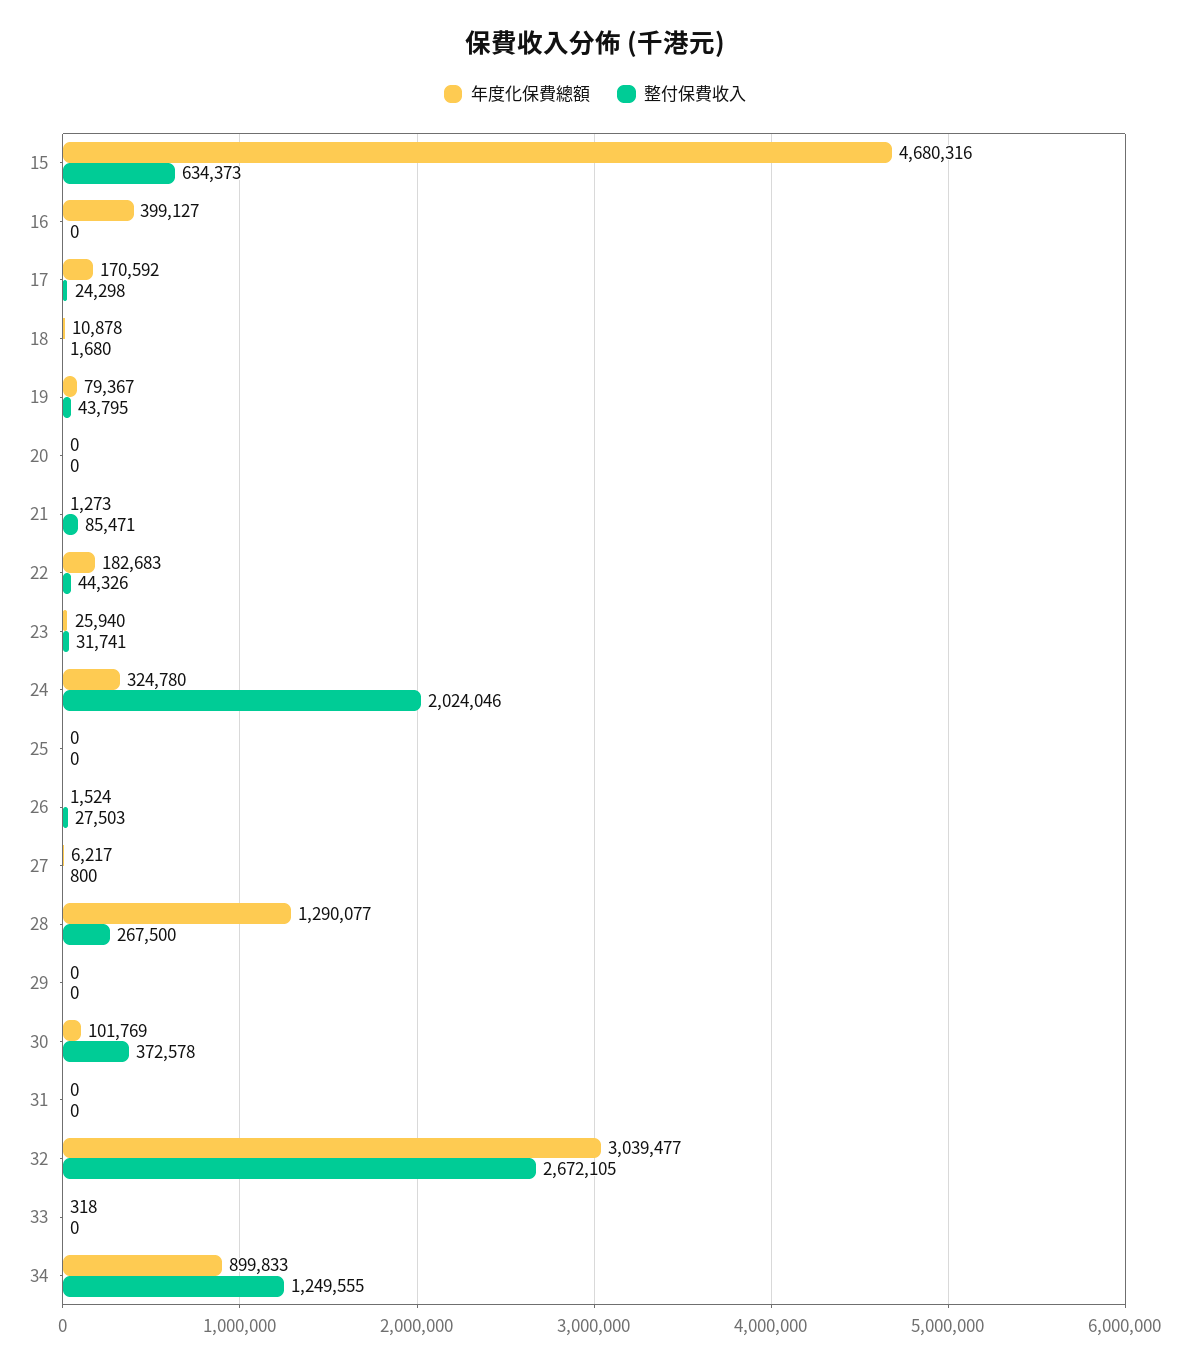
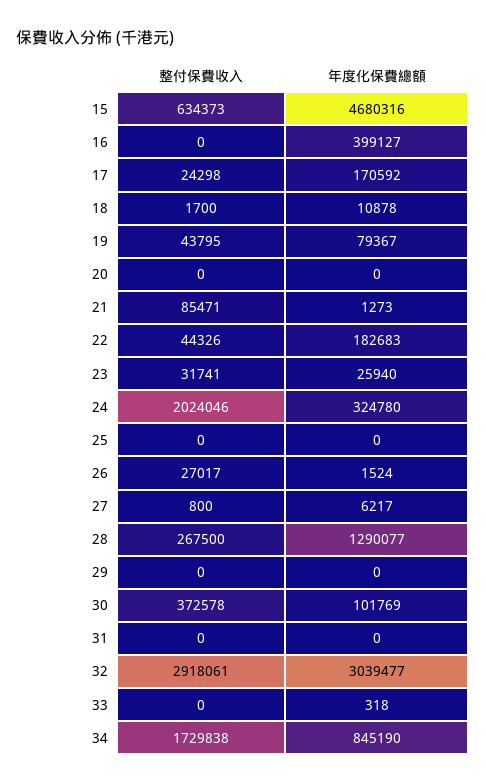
整付保費收入, 18: 1680 -> 1700
整付保費收入, 26: 27503 -> 27017
整付保費收入, 32: 2672105 -> 2918061
年度化保費總額, 34: 899833 -> 845190
整付保費收入, 34: 1249555 -> 1729838

